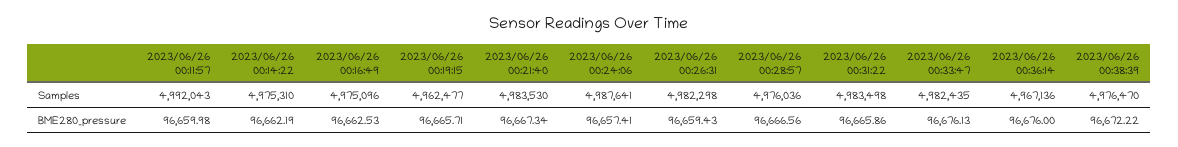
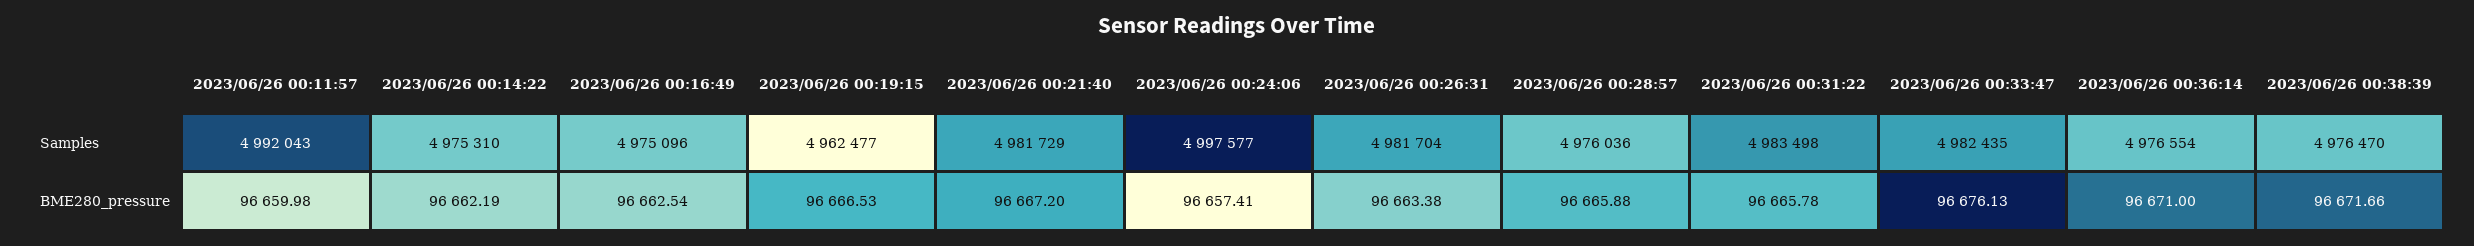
2023/06/26 00:21:40, Samples: 4983530 -> 4981729
2023/06/26 00:24:06, Samples: 4987641 -> 4997577
2023/06/26 00:26:31, Samples: 4982298 -> 4981704
2023/06/26 00:36:14, Samples: 4967136 -> 4976554
2023/06/26 00:16:49, BME280_pressure: 96662.53 -> 96662.54
2023/06/26 00:19:15, BME280_pressure: 96665.71 -> 96666.53
2023/06/26 00:21:40, BME280_pressure: 96667.34 -> 96667.2
2023/06/26 00:26:31, BME280_pressure: 96659.43 -> 96663.38
2023/06/26 00:28:57, BME280_pressure: 96666.56 -> 96665.88
2023/06/26 00:31:22, BME280_pressure: 96665.86 -> 96665.78
2023/06/26 00:36:14, BME280_pressure: 96676 -> 96671
2023/06/26 00:38:39, BME280_pressure: 96672.22 -> 96671.66

